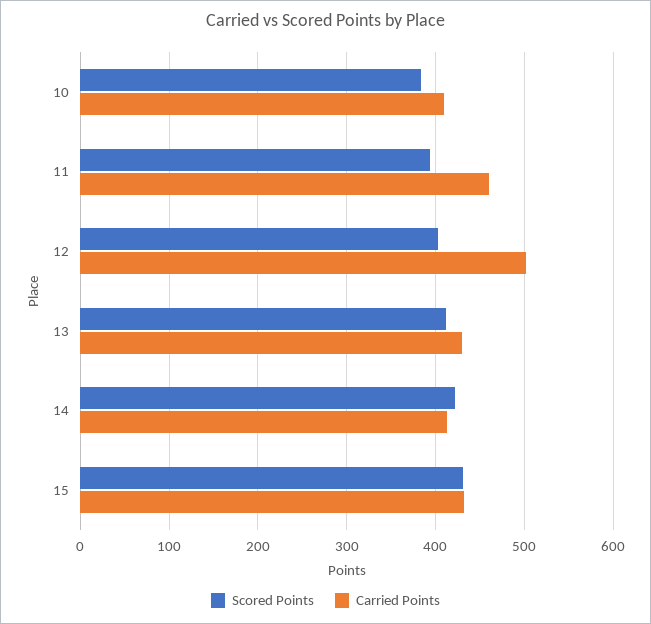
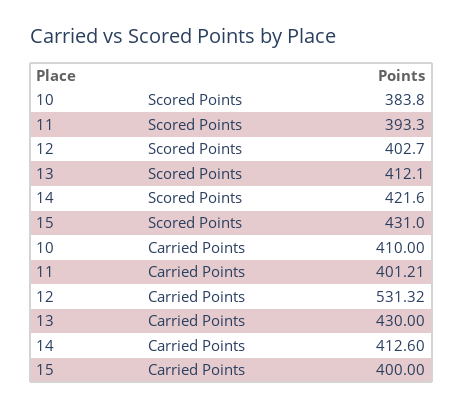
Carried Points, 11: 460 -> 401.21
Carried Points, 12: 500 -> 531.32
Carried Points, 15: 430 -> 400

